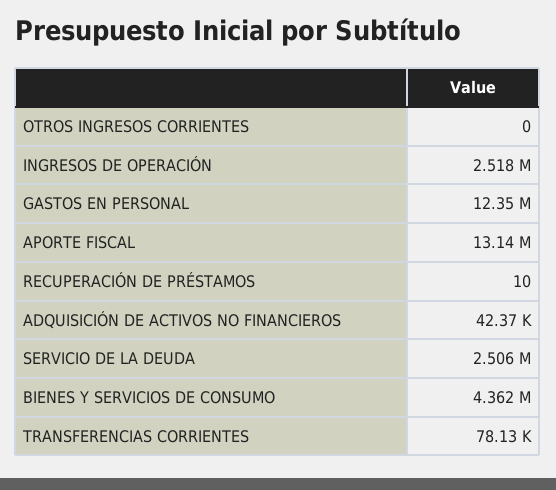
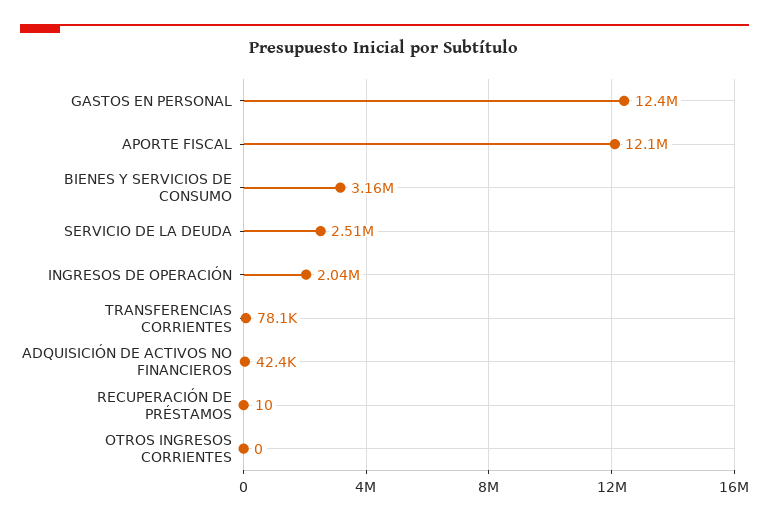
INGRESOS DE OPERACIÓN: 2518000 -> 2040000
APORTE FISCAL: 13140000 -> 12100000
BIENES Y SERVICIOS DE CONSUMO: 4362000 -> 3160000

